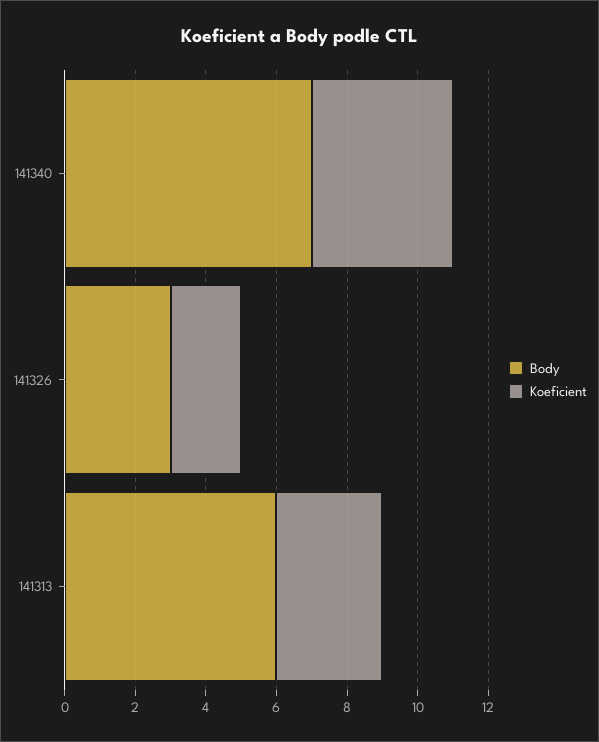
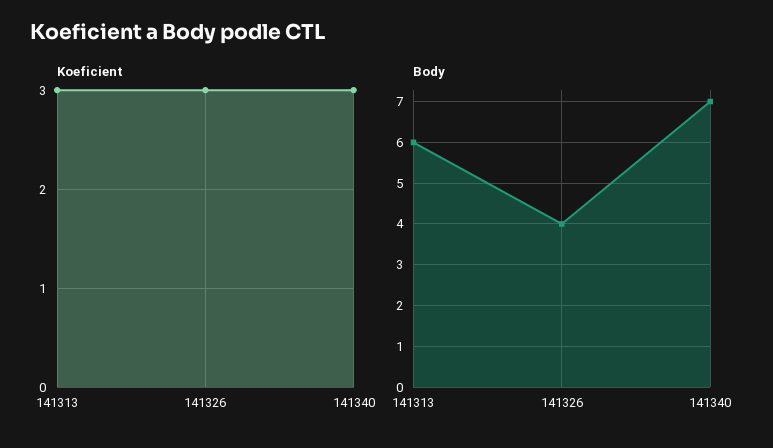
Koeficient, 141340: 4 -> 3
Body, 141326: 3 -> 4
Koeficient, 141326: 2 -> 3

